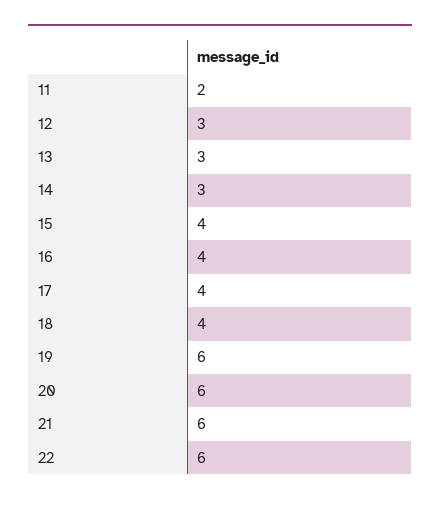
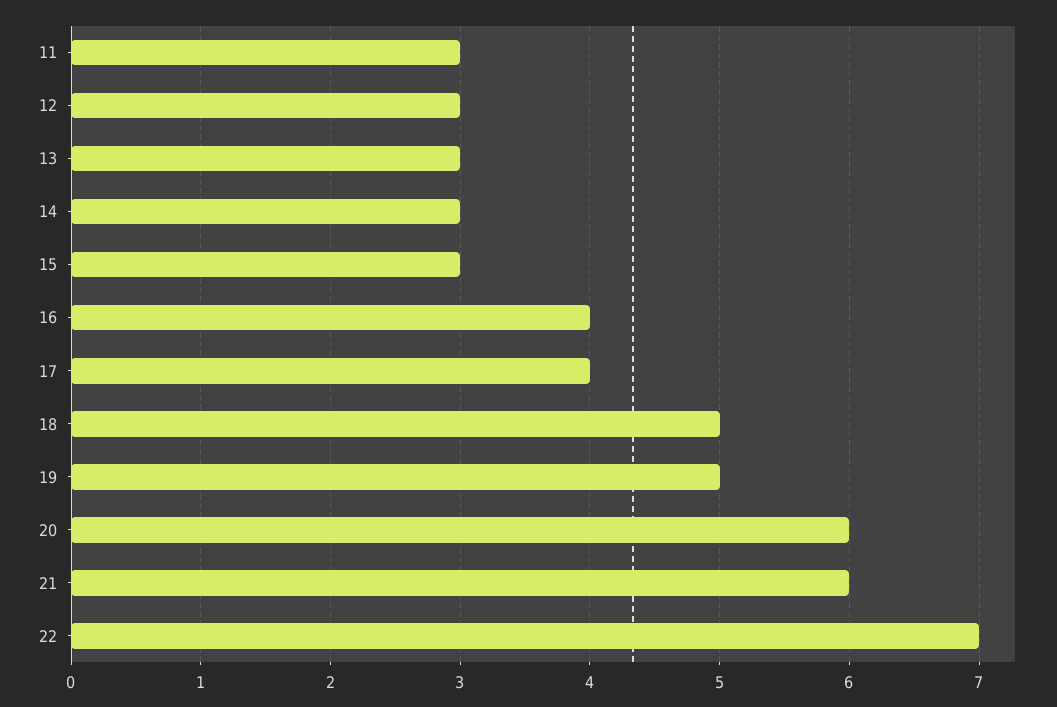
11: 2 -> 3
15: 4 -> 3
18: 4 -> 5
19: 6 -> 5
22: 6 -> 7

